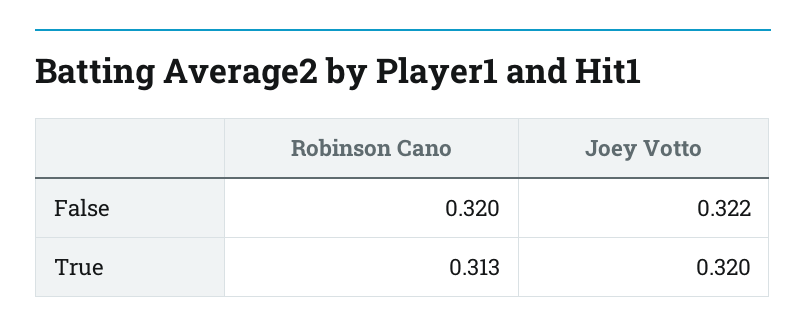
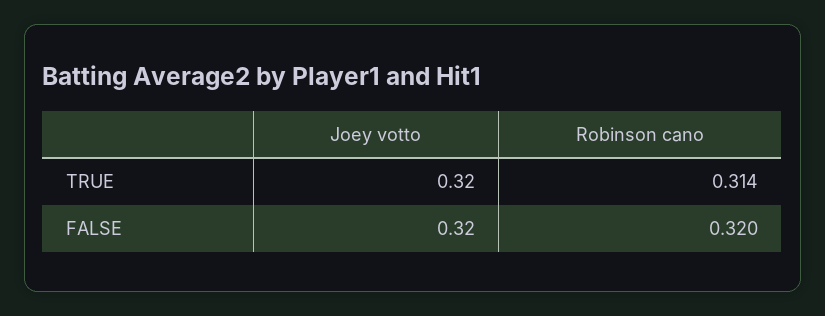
Joey Votto, False: 0.322 -> 0.32
Robinson Cano, True: 0.313 -> 0.314

